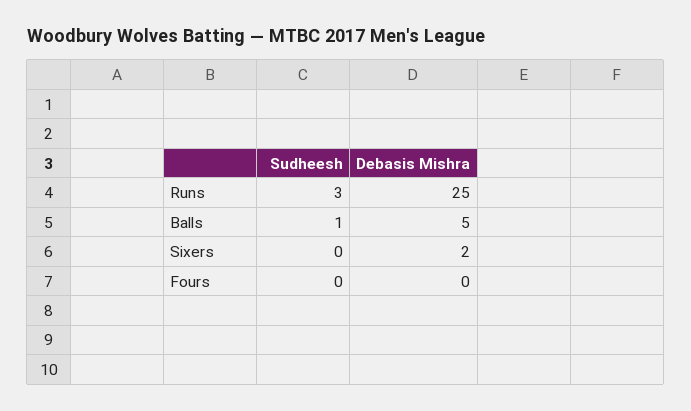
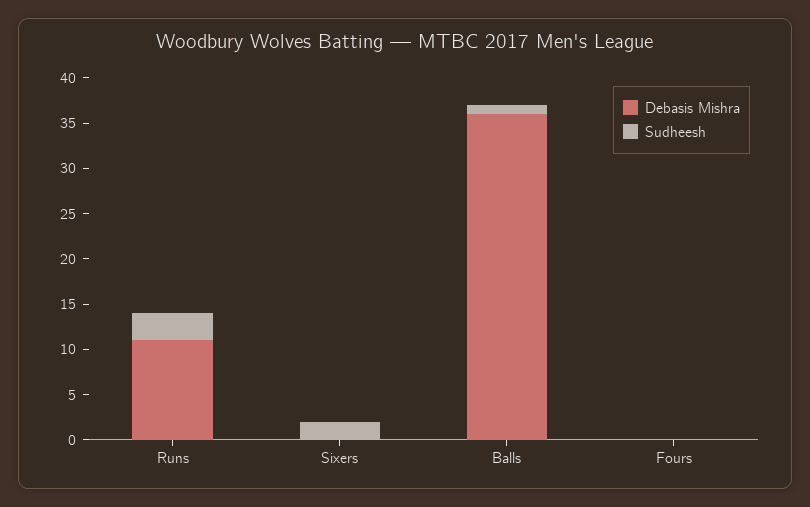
Debasis Mishra, Runs: 25 -> 11
Debasis Mishra, Balls: 5 -> 36
Sudheesh, Sixers: 0 -> 2
Debasis Mishra, Sixers: 2 -> 0

